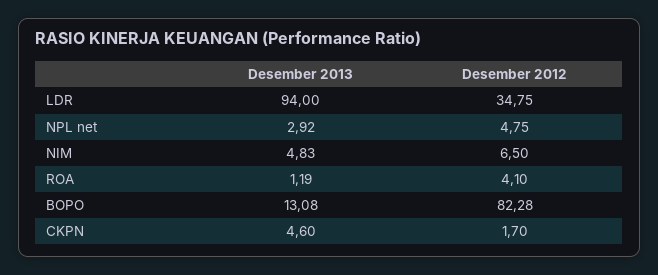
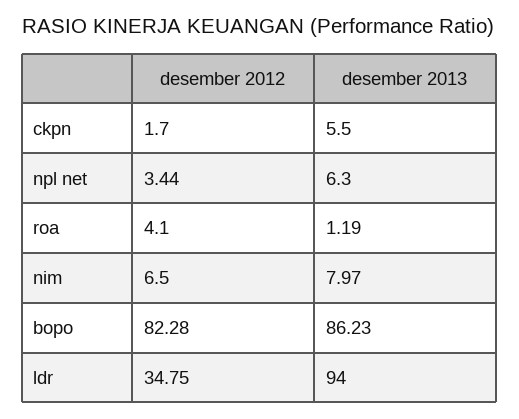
Desember 2013, NPL net: 2.92 -> 6.3
Desember 2012, NPL net: 4.75 -> 3.44
Desember 2013, NIM: 4.83 -> 7.97
Desember 2013, BOPO: 13.08 -> 86.23
Desember 2013, CKPN: 4.6 -> 5.5

